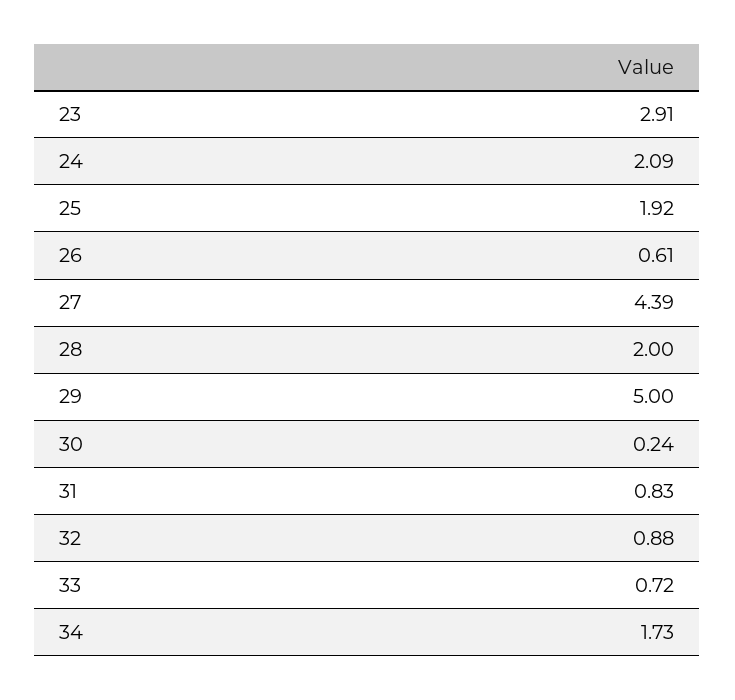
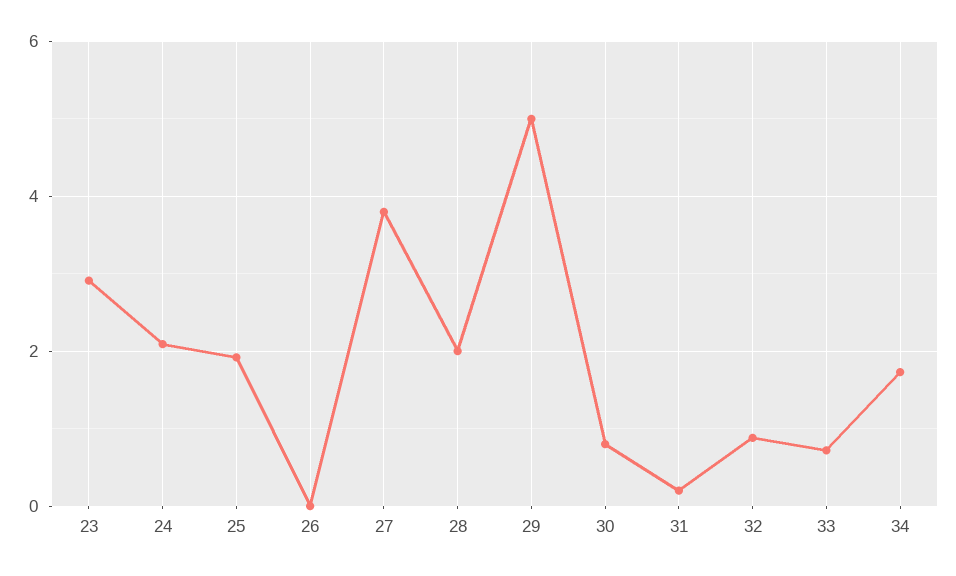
26: 0.61 -> 0
27: 4.39 -> 3.8
30: 0.24 -> 0.8
31: 0.83 -> 0.2

